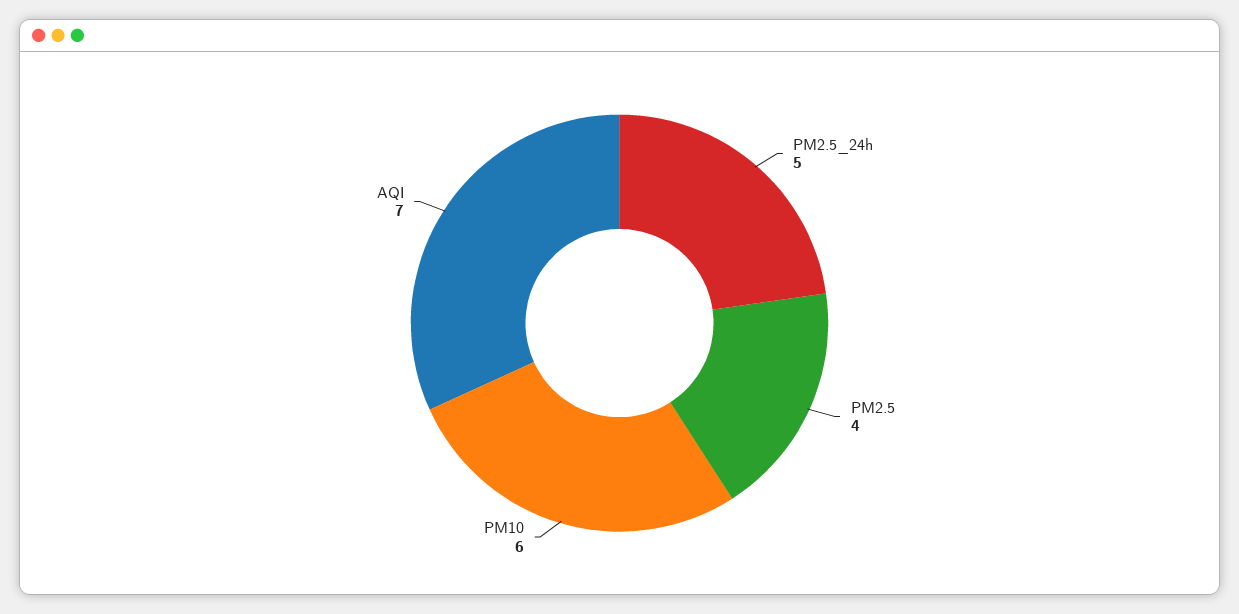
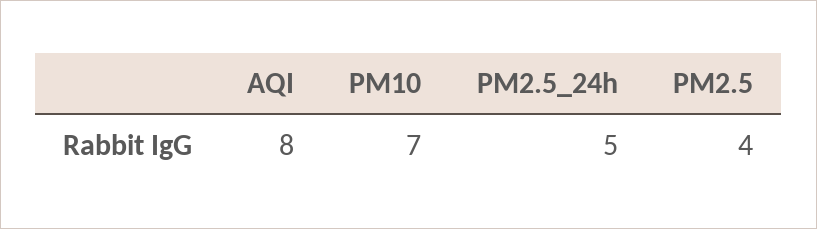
PM10: 6 -> 7
AQI: 7 -> 8

